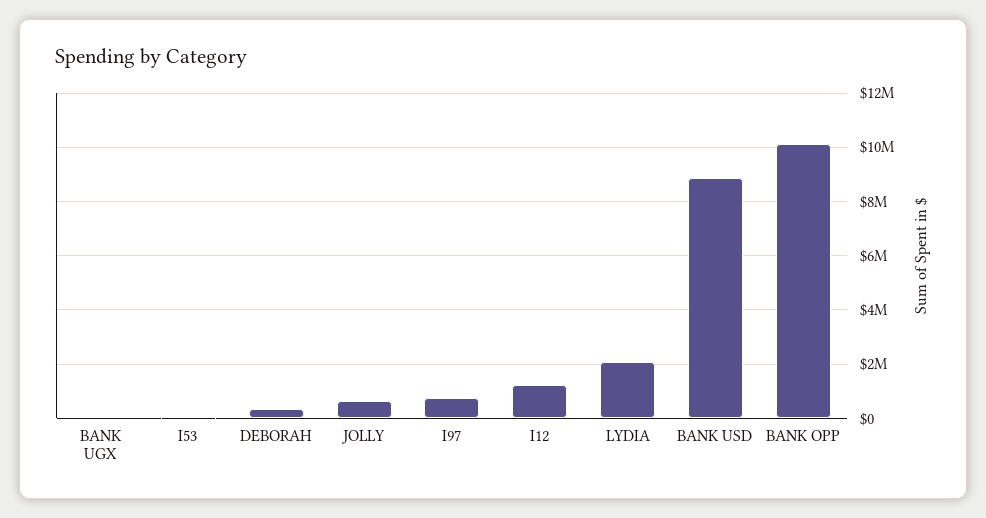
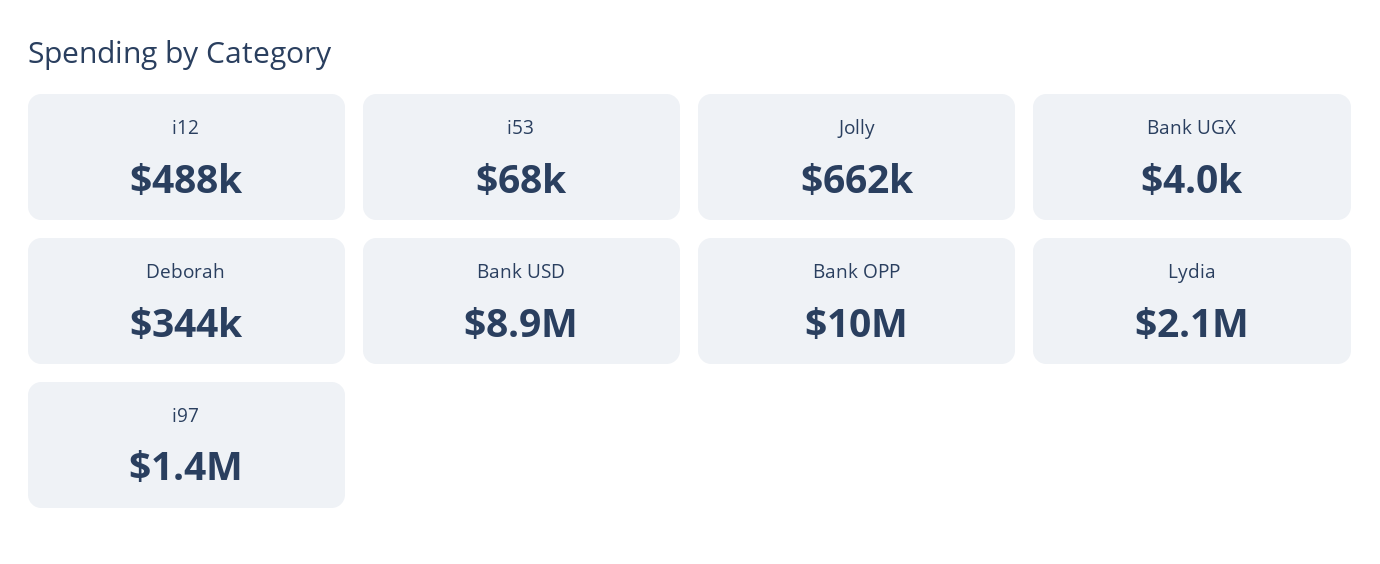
I97: 750000 -> 1400000
I12: 1250000 -> 488000

